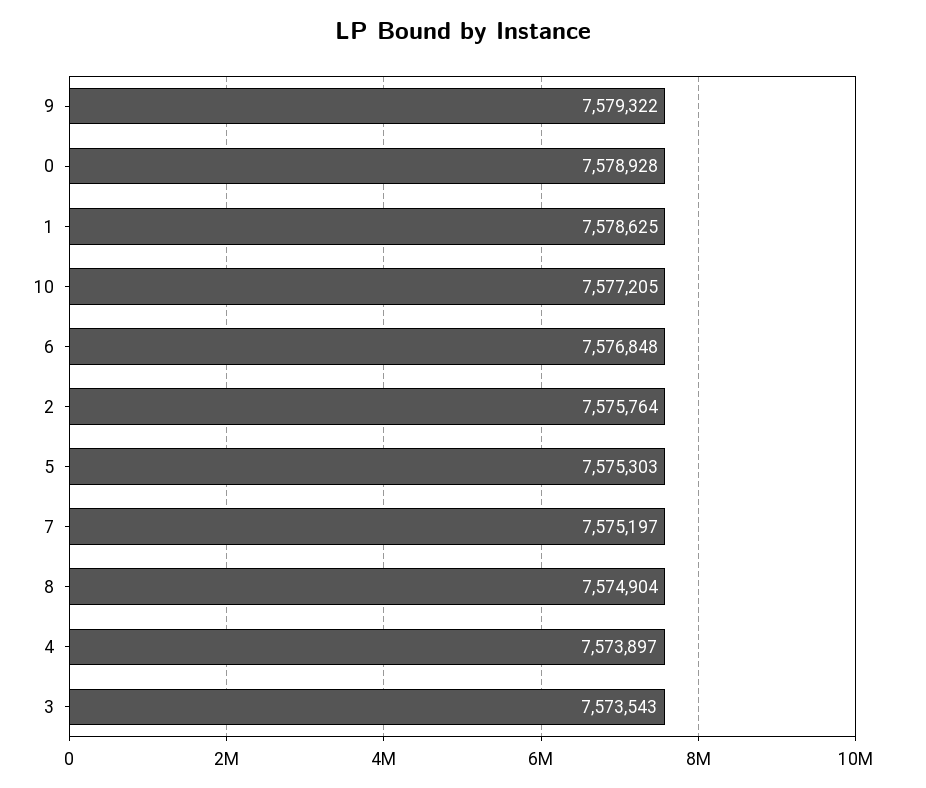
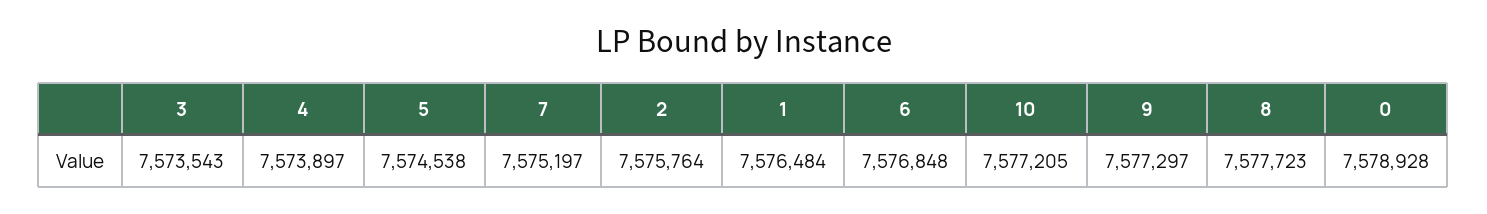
9: 7579322 -> 7577297
1: 7578625 -> 7576484
5: 7575303 -> 7574538
8: 7574904 -> 7577723

